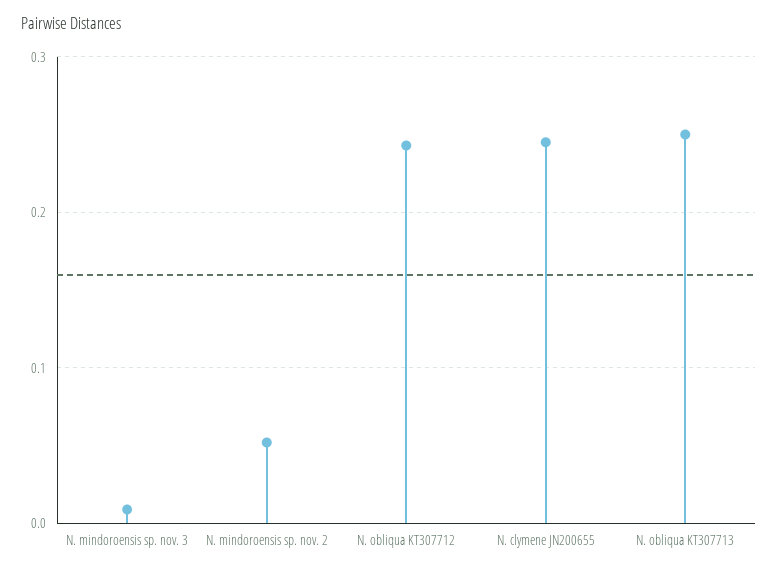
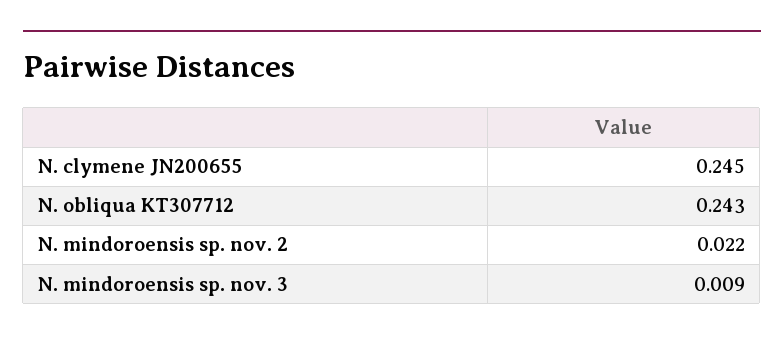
N. mindoroensis sp. nov. 2: 0.05 -> 0.022
N. obliqua KT307713: 0.25 -> none

